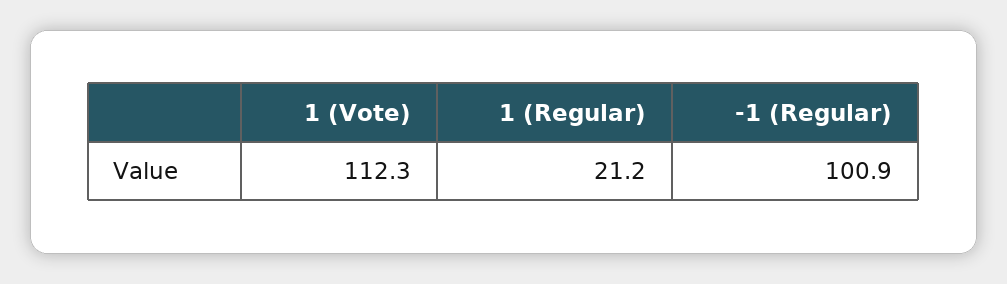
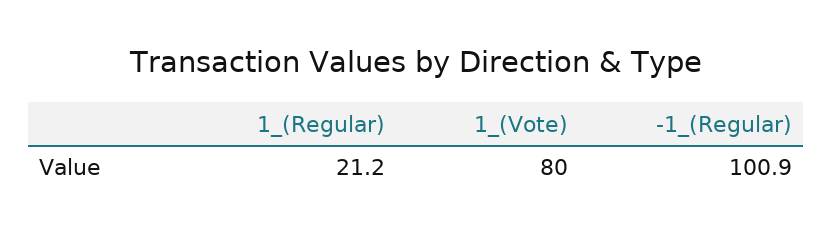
1 (Vote): 112.3 -> 80

